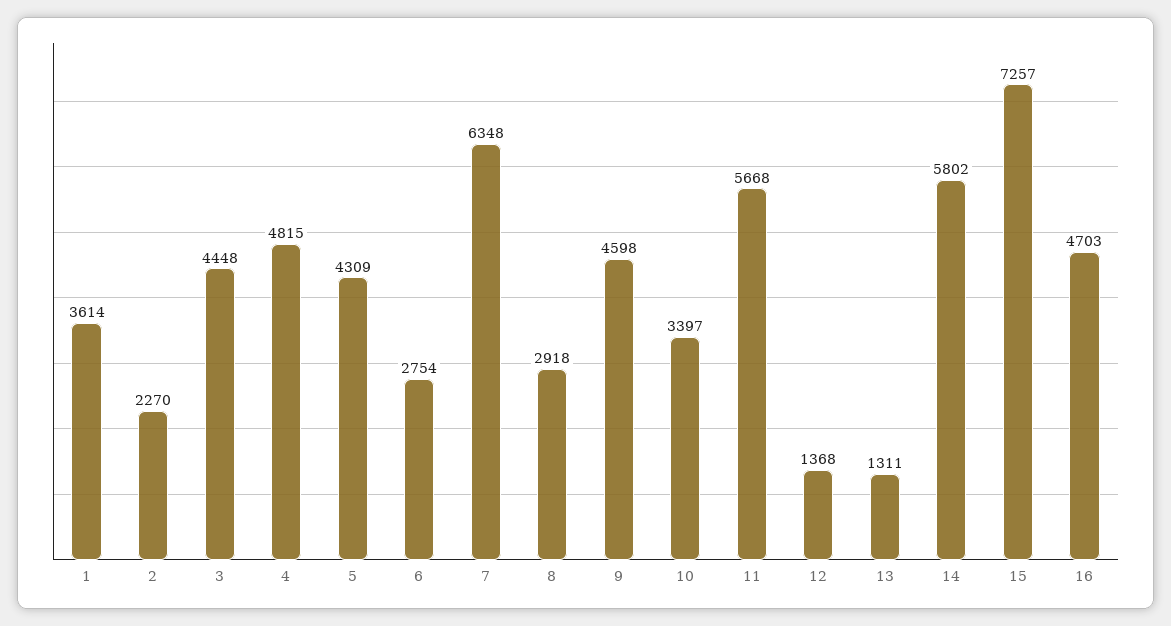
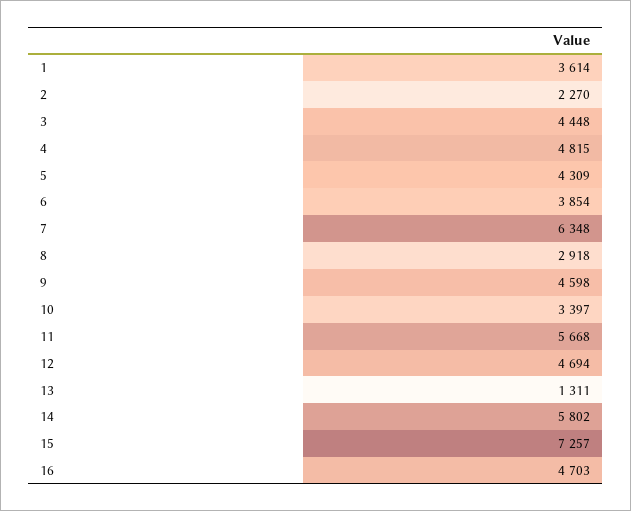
6: 2754 -> 3854
12: 1368 -> 4694

